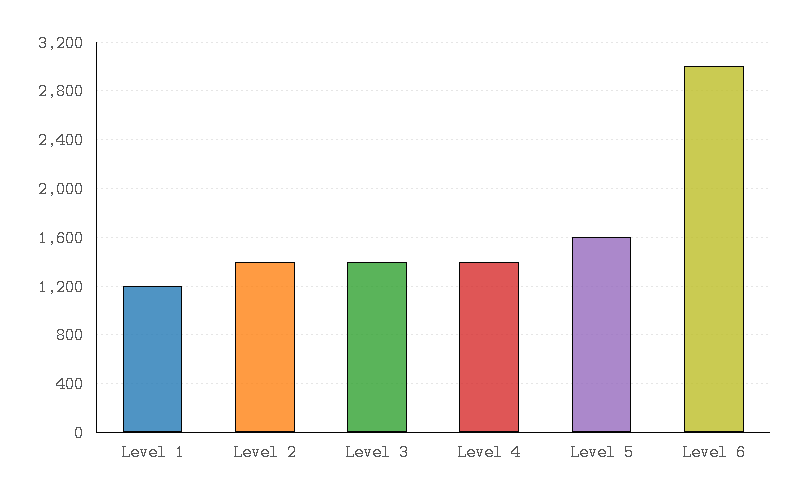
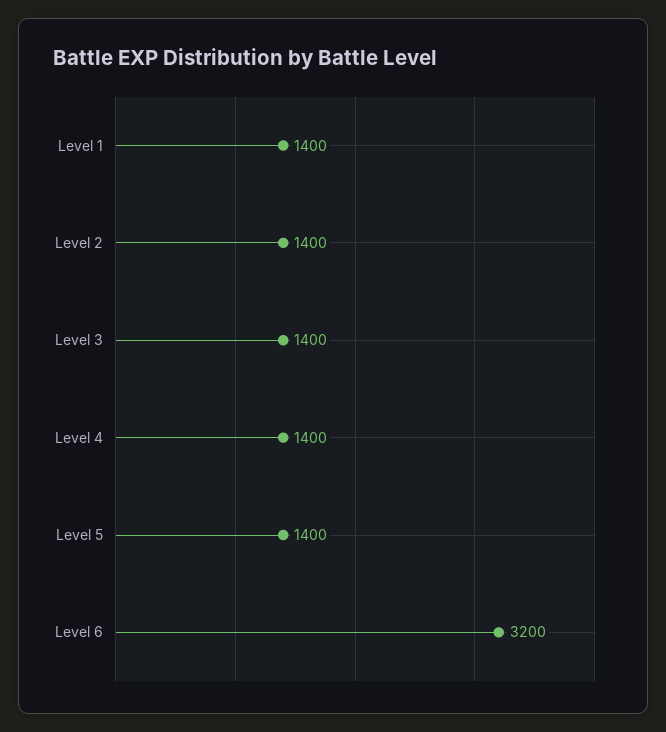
Level 1: 1200 -> 1400
Level 5: 1600 -> 1400
Level 6: 3000 -> 3200

